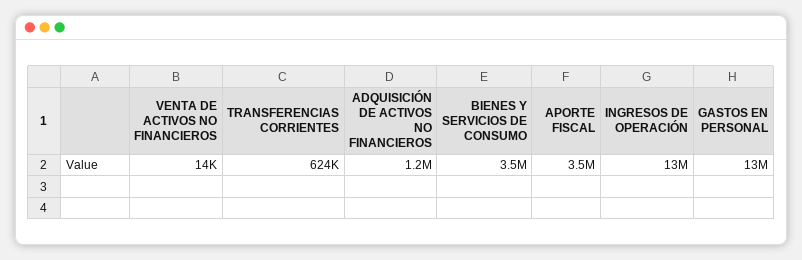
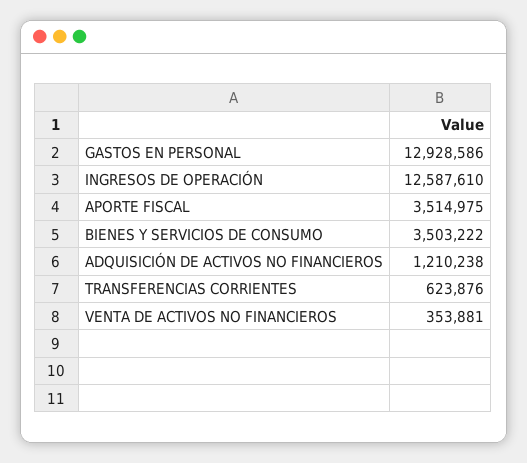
VENTA DE ACTIVOS NO FINANCIEROS: 14000 -> 353881

